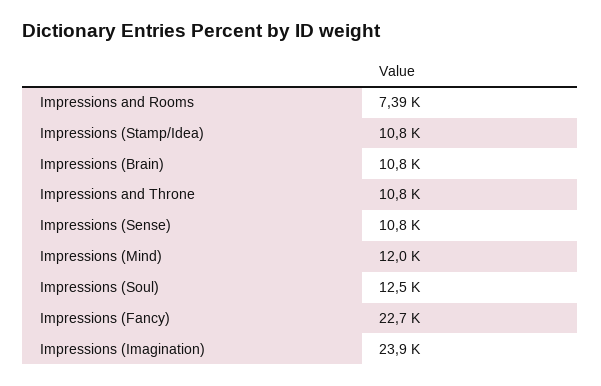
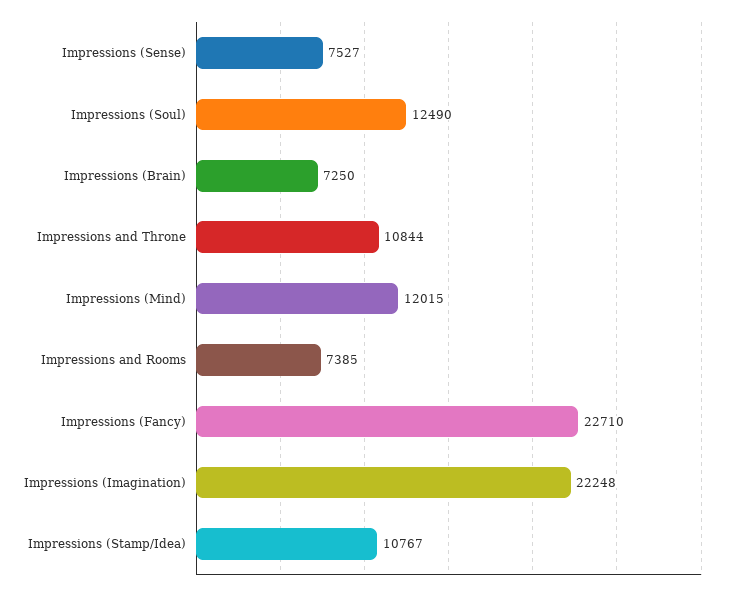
Impressions (Brain): 10800 -> 7250
Impressions (Sense): 10800 -> 7527
Impressions (Imagination): 23900 -> 22248

